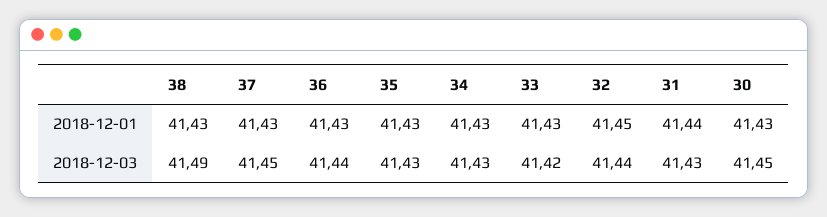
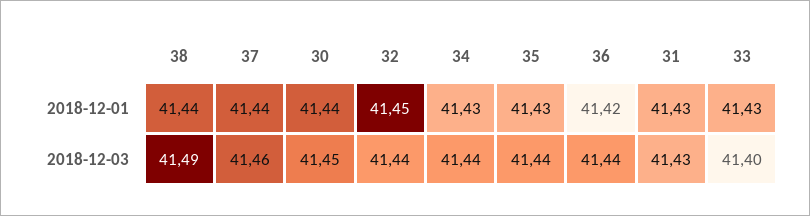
38, 2018-12-01: 41.43 -> 41.44
37, 2018-12-01: 41.43 -> 41.44
36, 2018-12-01: 41.43 -> 41.42
31, 2018-12-01: 41.44 -> 41.43
30, 2018-12-01: 41.43 -> 41.44
37, 2018-12-03: 41.45 -> 41.46
35, 2018-12-03: 41.43 -> 41.44
34, 2018-12-03: 41.43 -> 41.44
33, 2018-12-03: 41.42 -> 41.4

